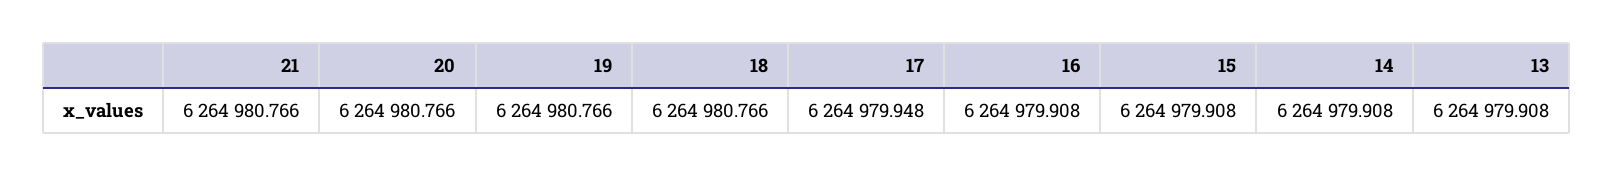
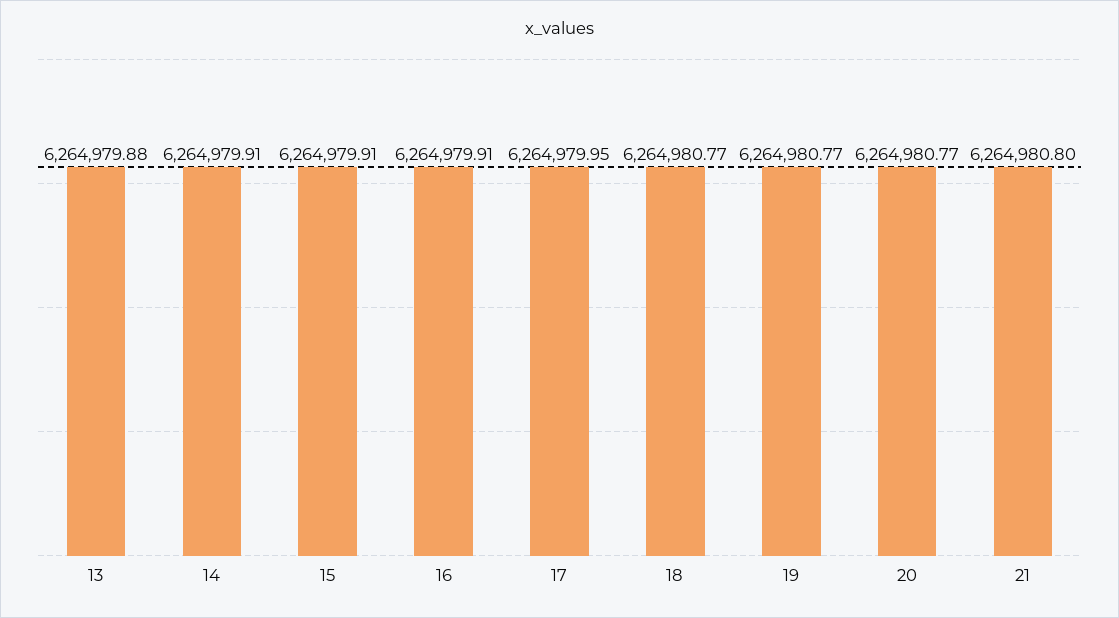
21: 6264980.766 -> 6264980.8
13: 6264979.908 -> 6264979.88

